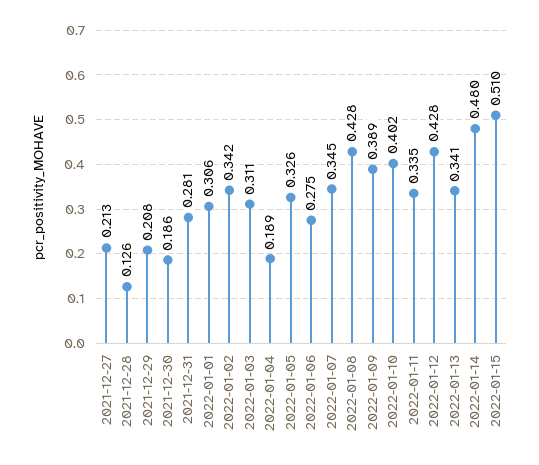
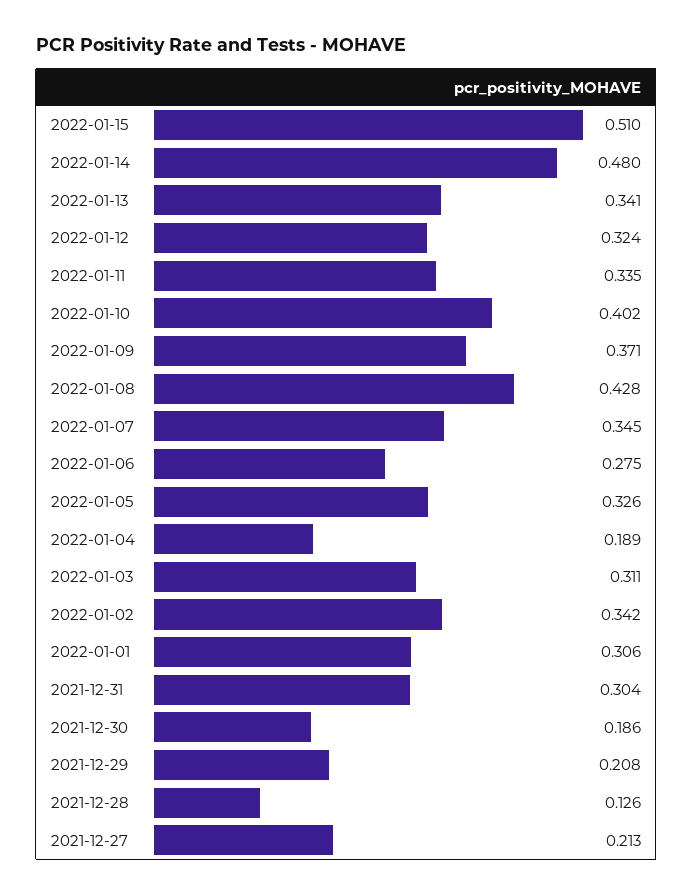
2021-12-31: 0.281 -> 0.304
2022-01-09: 0.389 -> 0.371
2022-01-12: 0.428 -> 0.324

